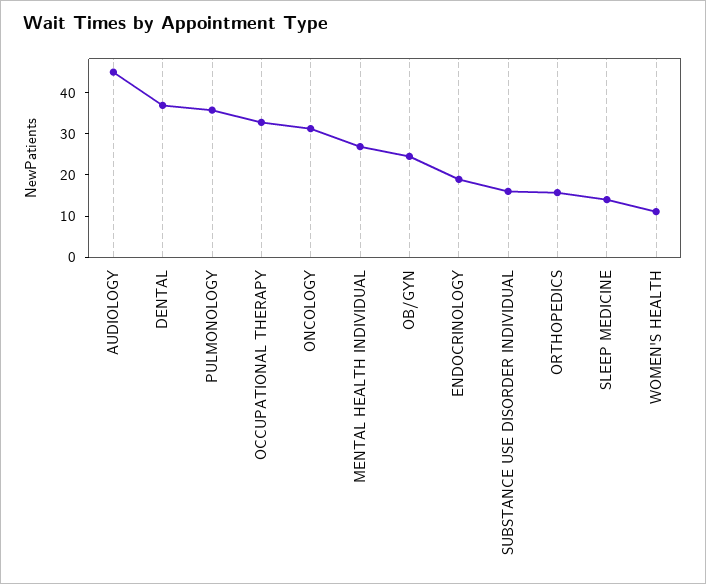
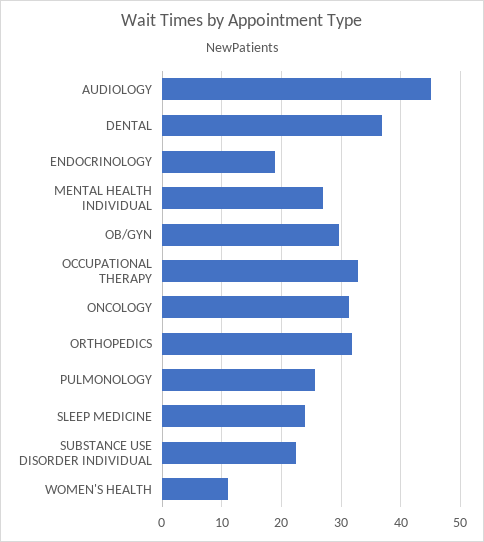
PULMONOLOGY: 36 -> 26
OB/GYN: 24 -> 30
SUBSTANCE USE DISORDER INDIVIDUAL: 16 -> 22
ORTHOPEDICS: 16 -> 32
SLEEP MEDICINE: 14 -> 24

